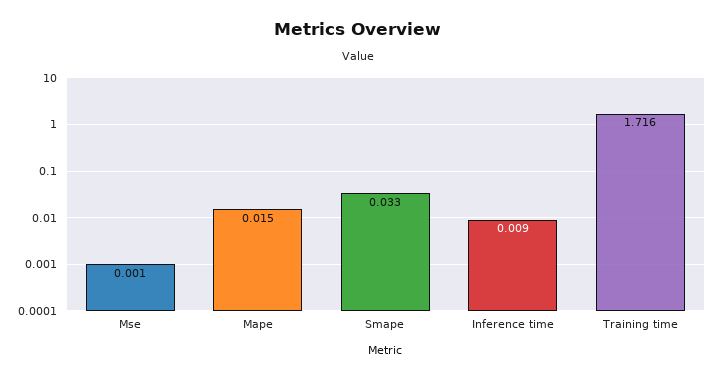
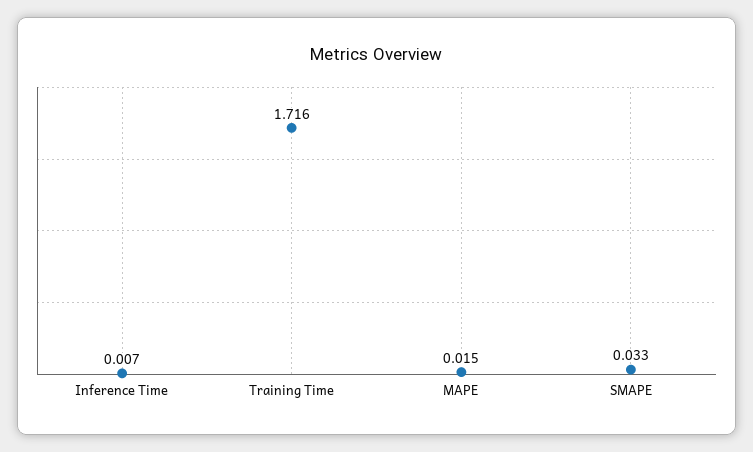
Mse: 0.001 -> none
Inference time: 0.009 -> 0.007

